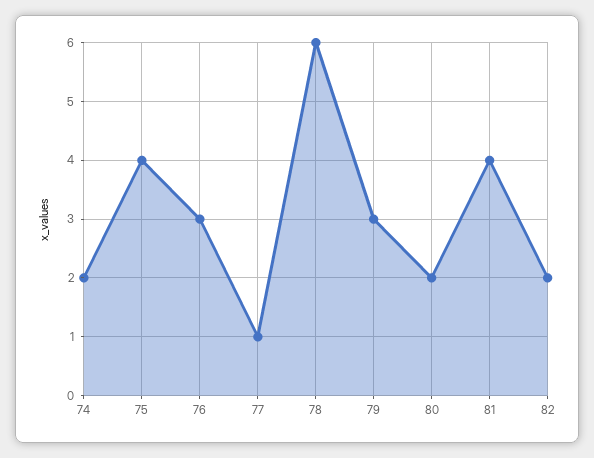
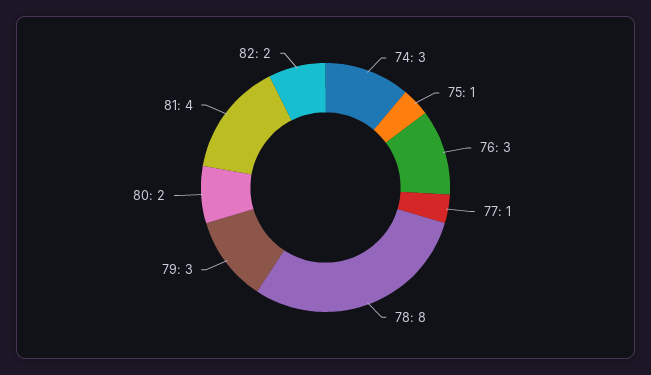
74: 2 -> 3
75: 4 -> 1
78: 6 -> 8

